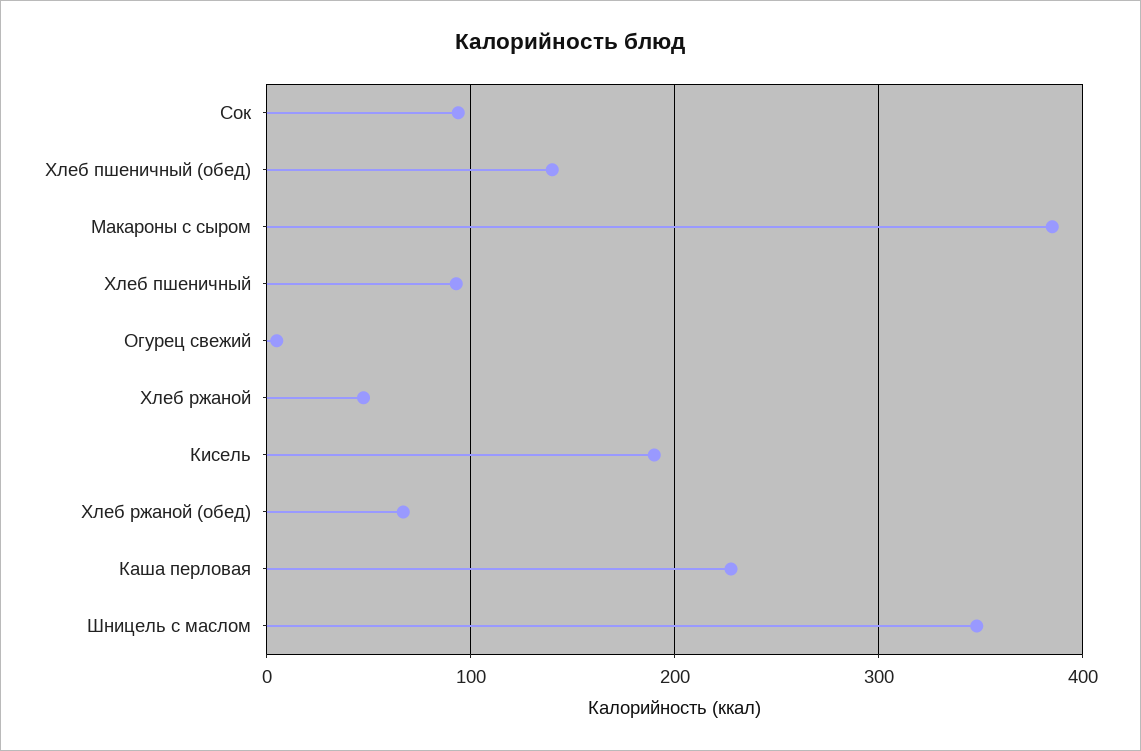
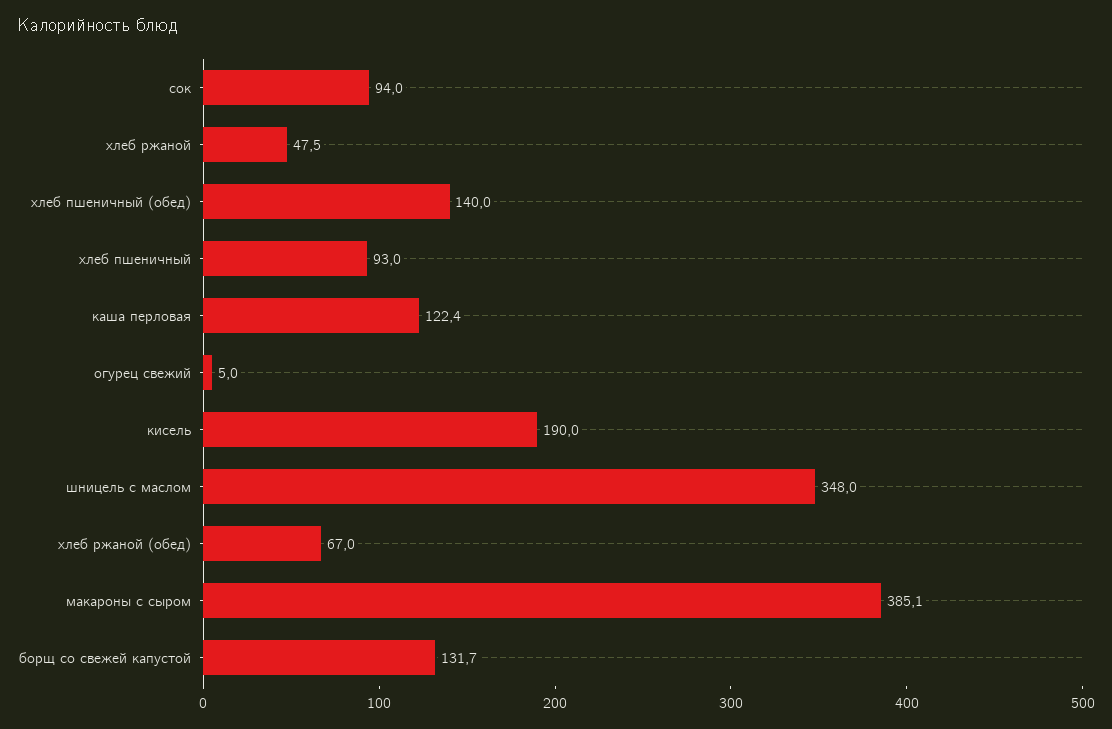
Каша перловая: 230 -> 122.4
борщ со свежей капустой: none -> 131.7

